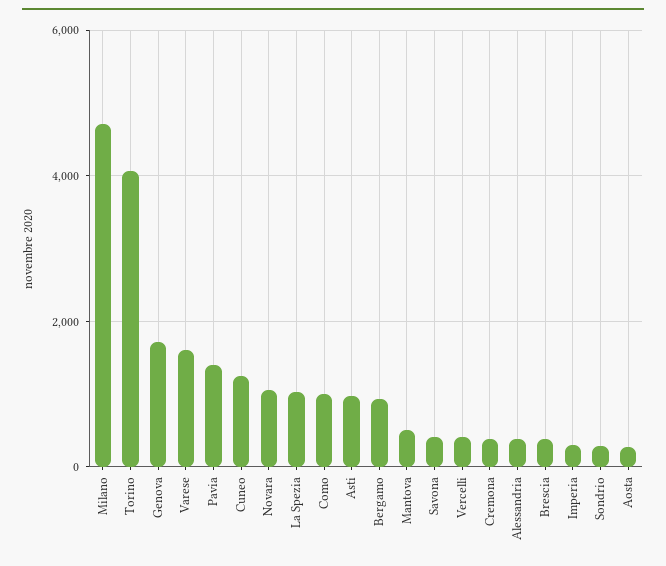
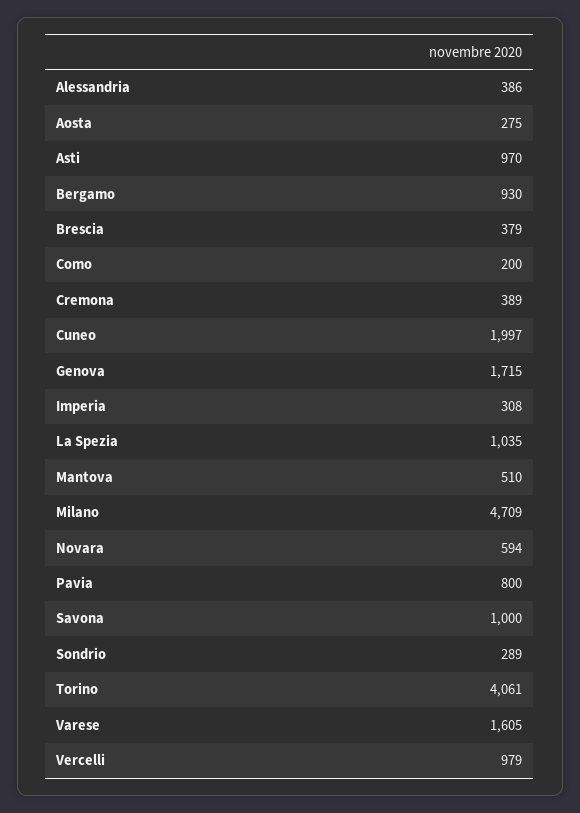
Pavia: 1400 -> 800
Cuneo: 1200 -> 1997
Novara: 1000 -> 594
Como: 1000 -> 200
Savona: 400 -> 1000
Vercelli: 400 -> 979

